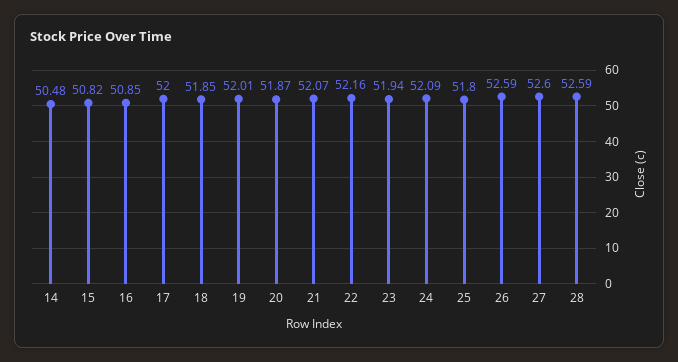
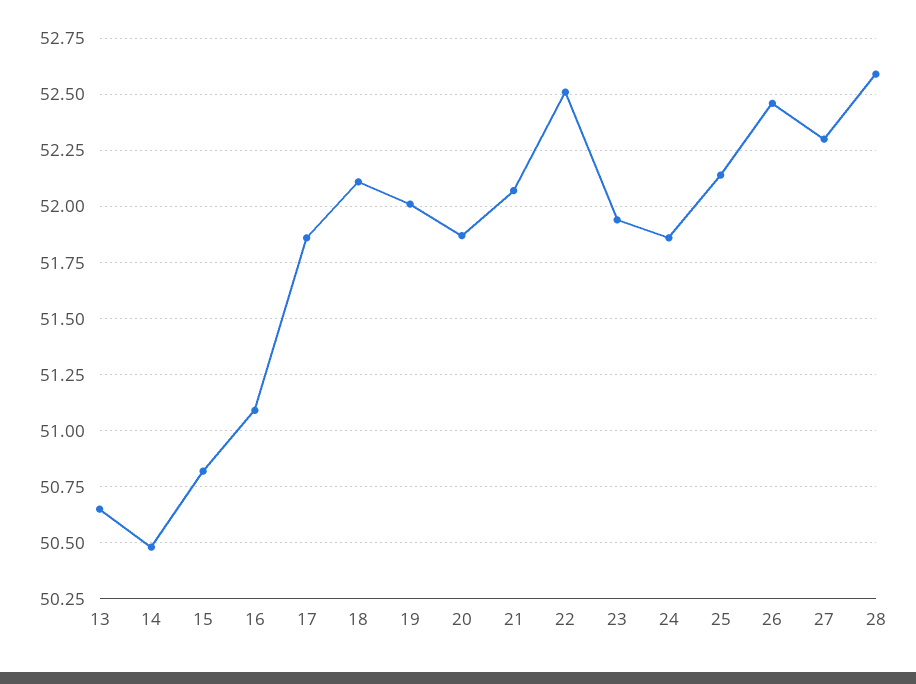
16: 50.85 -> 51.1
17: 52 -> 51.85
18: 51.85 -> 52.1
22: 52.16 -> 52.5
24: 52.09 -> 51.85
25: 51.8 -> 52.15
26: 52.59 -> 52.45
27: 52.6 -> 52.3
13: none -> 50.65

